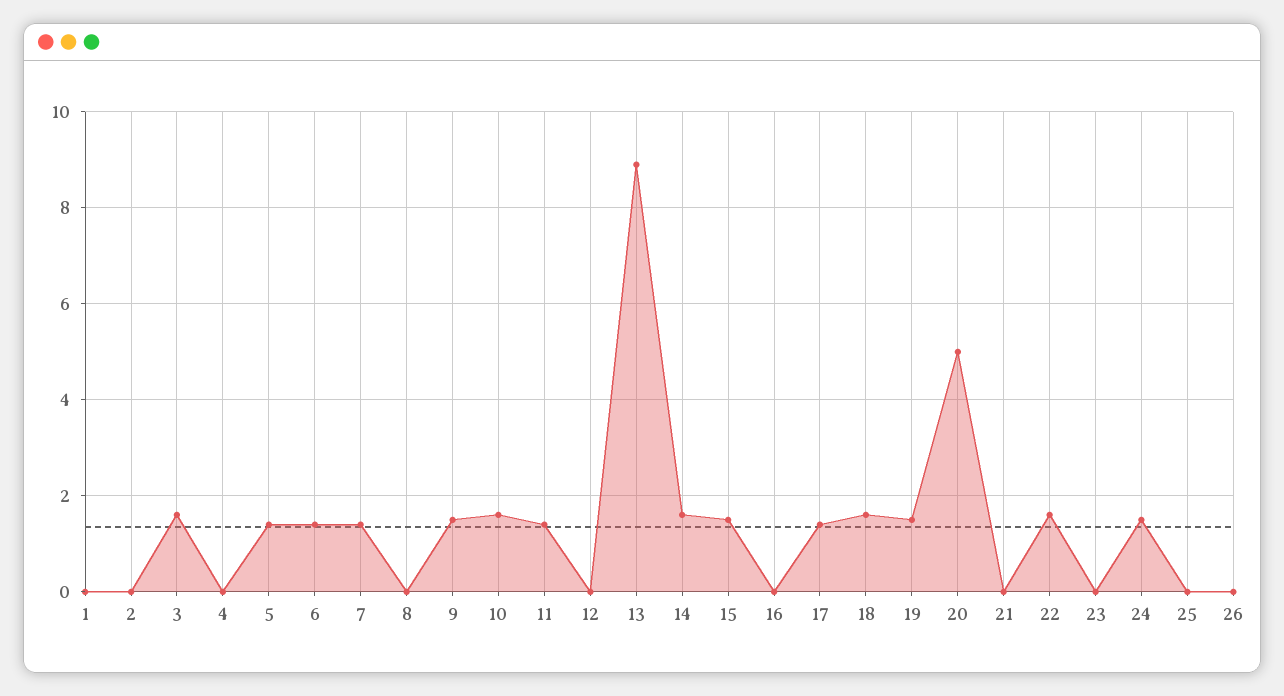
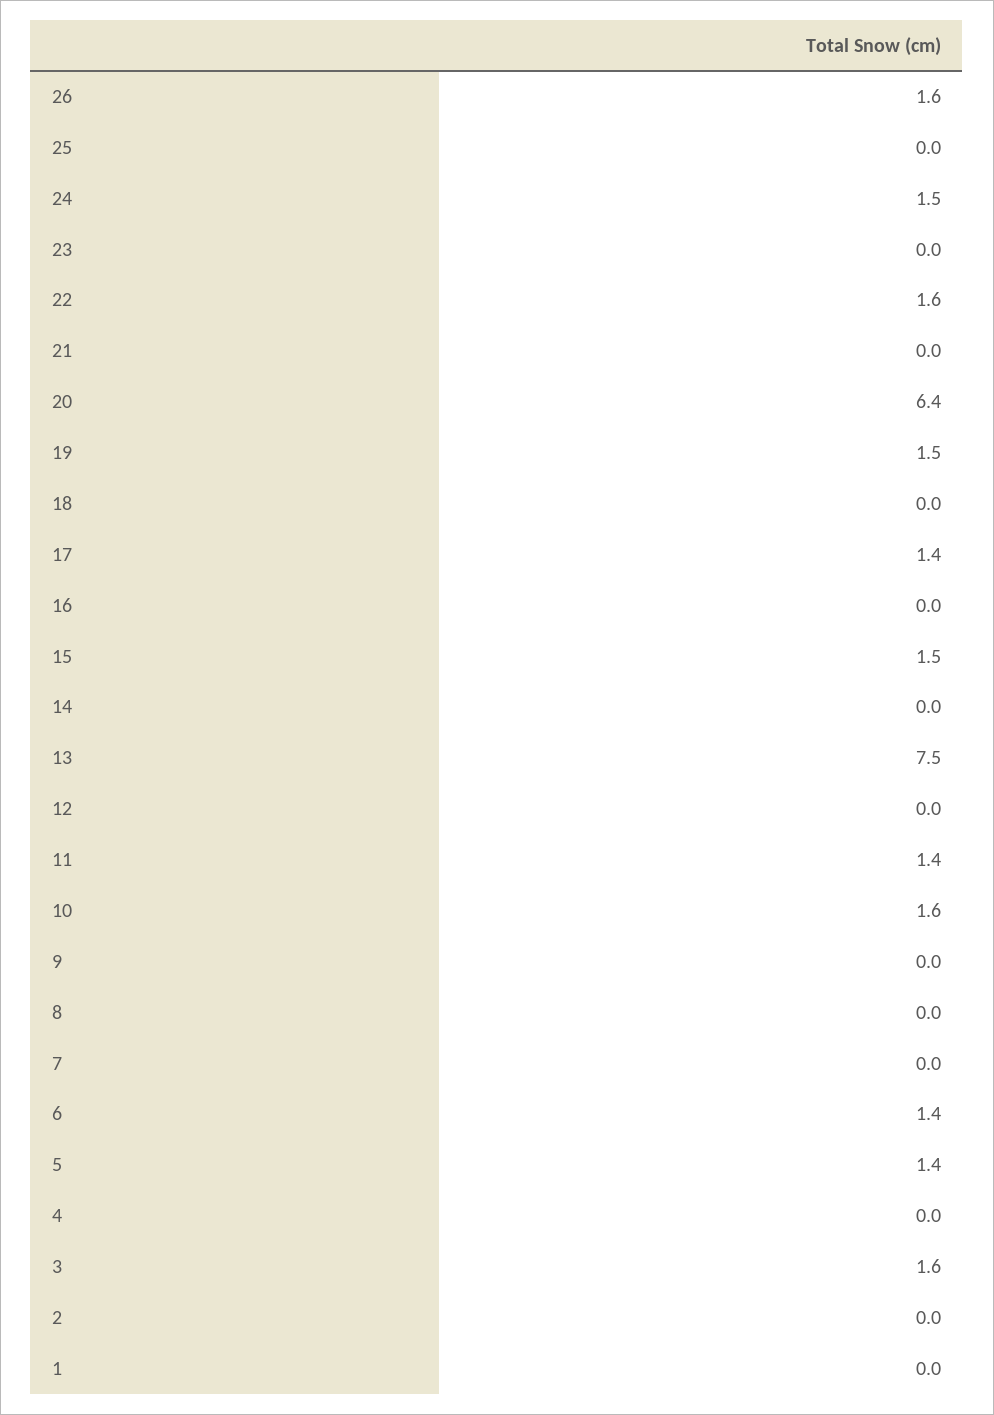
7: 1.5 -> 0
9: 1.5 -> 0
13: 9 -> 7.5
14: 1.5 -> 0
18: 1.5 -> 0
20: 5 -> 6.4
26: 0 -> 1.6

